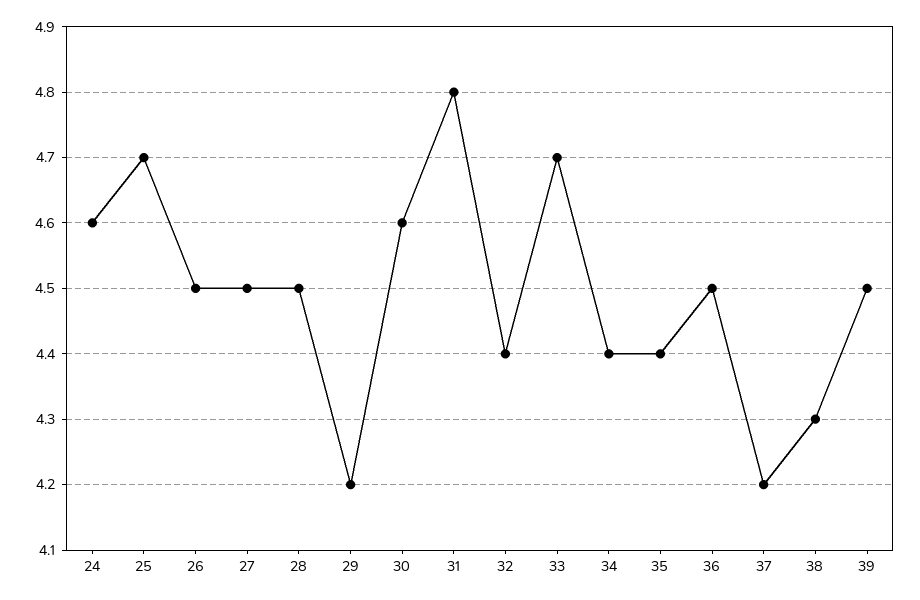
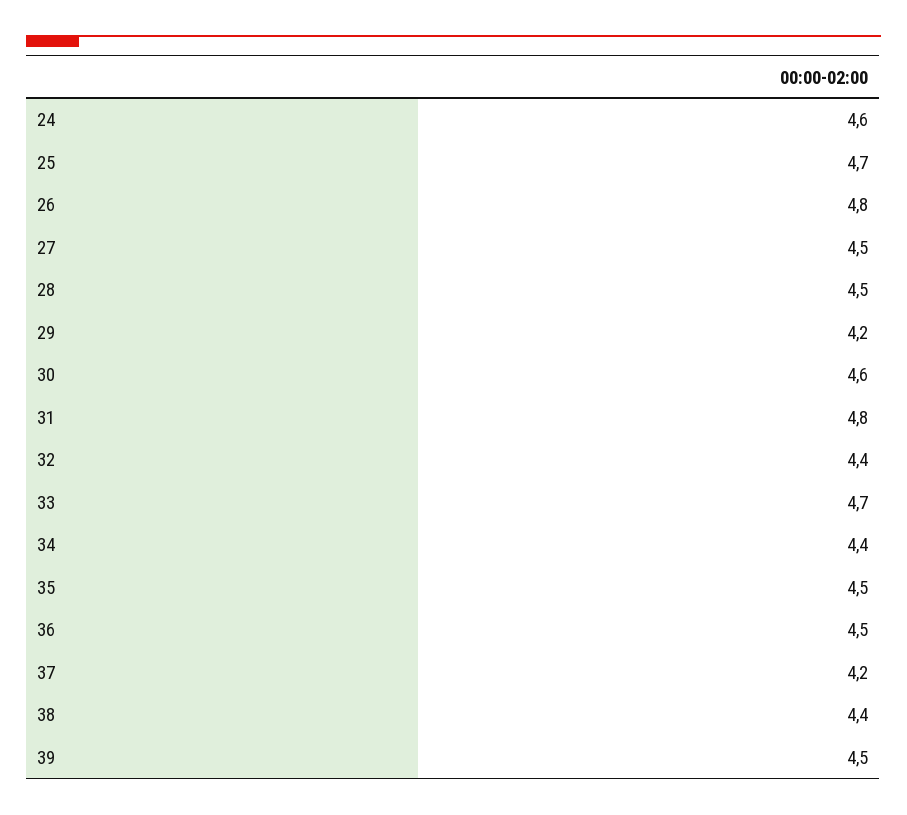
26: 4.5 -> 4.8
35: 4.4 -> 4.5
38: 4.3 -> 4.4

